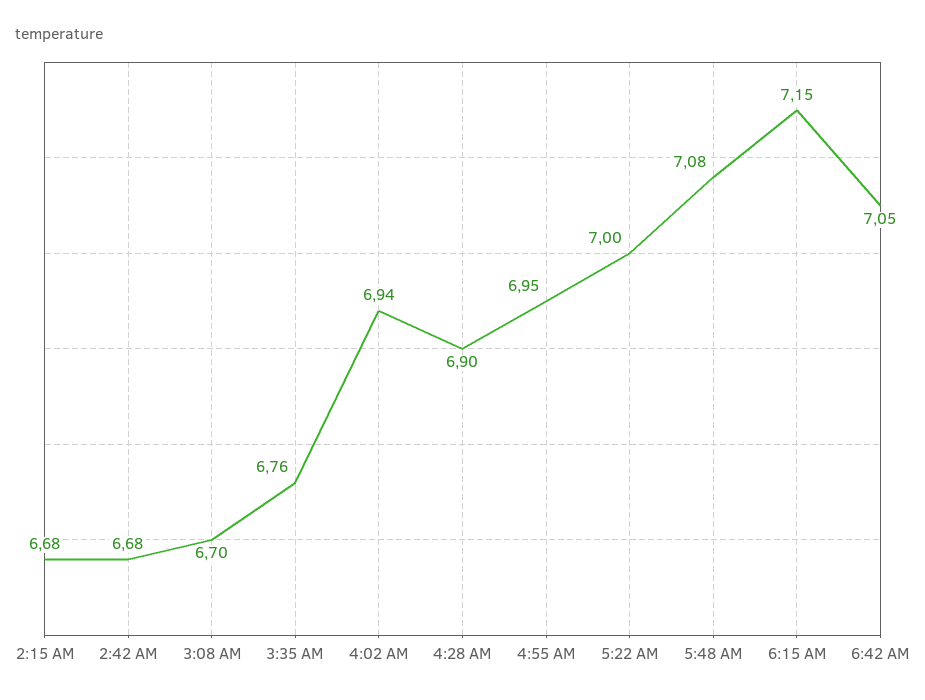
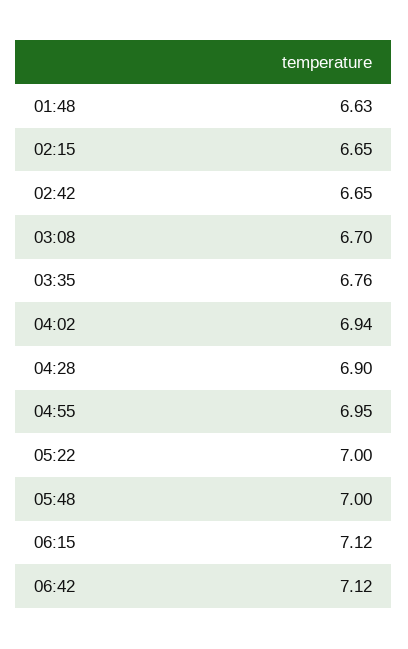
2:15 AM: 6.68 -> 6.65
2:42 AM: 6.68 -> 6.65
5:48 AM: 7.08 -> 7
6:15 AM: 7.15 -> 7.12
6:42 AM: 7.05 -> 7.12
01:48: none -> 6.63

